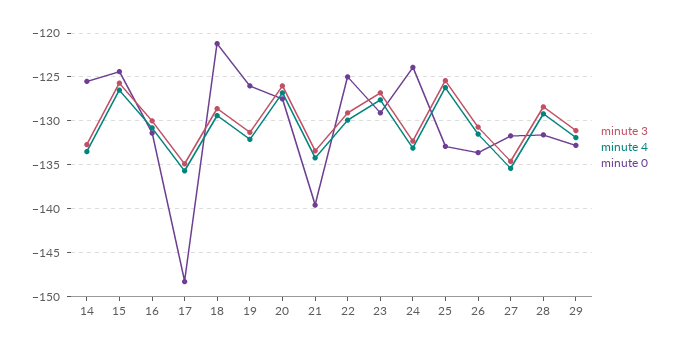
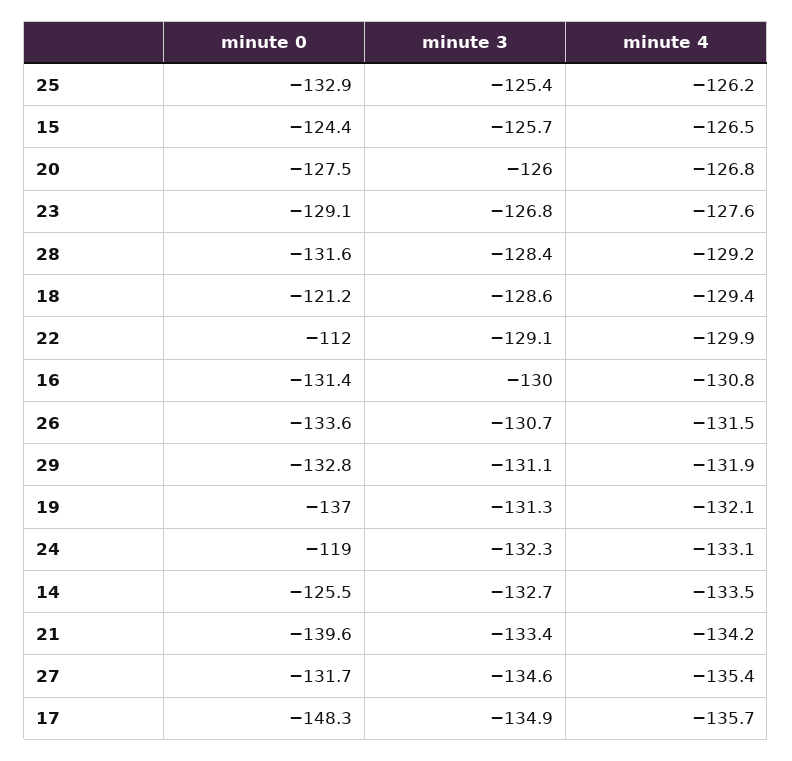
minute 0, 19: -126 -> -137
minute 0, 22: -125 -> -112
minute 0, 24: -124 -> -119

